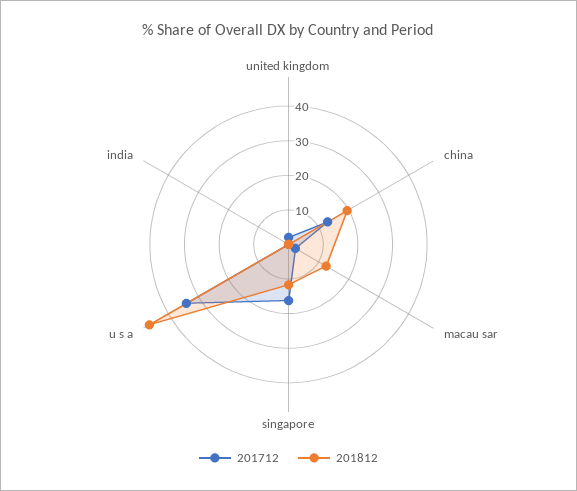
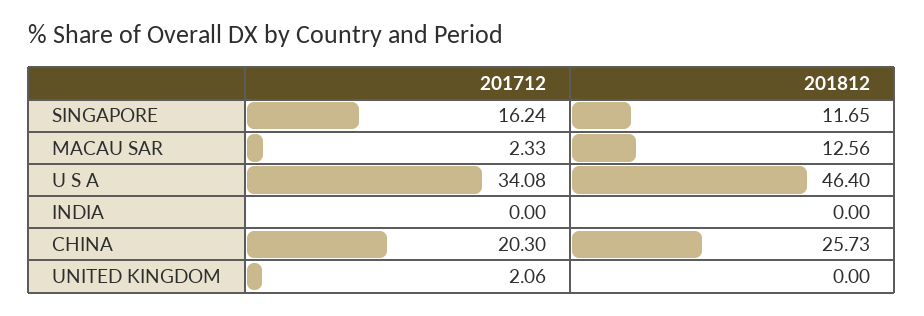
201712, china: 12.5 -> 20.3
201812, china: 20 -> 25.73

